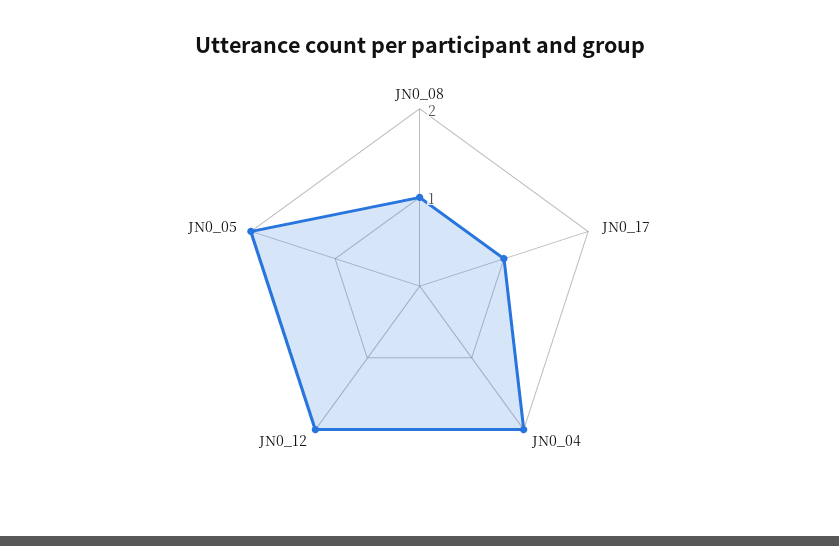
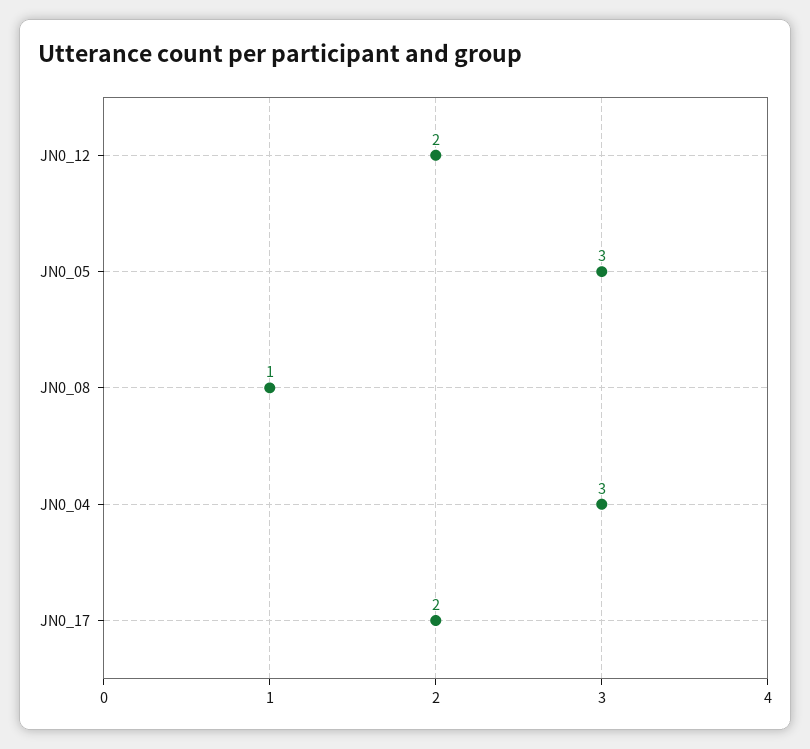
JN0_17: 1 -> 2
JN0_04: 2 -> 3
JN0_05: 2 -> 3

